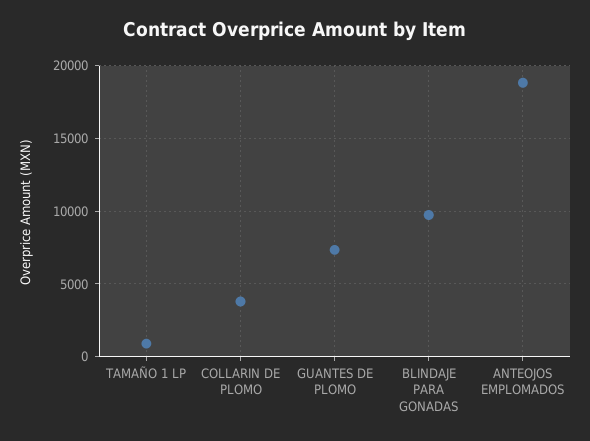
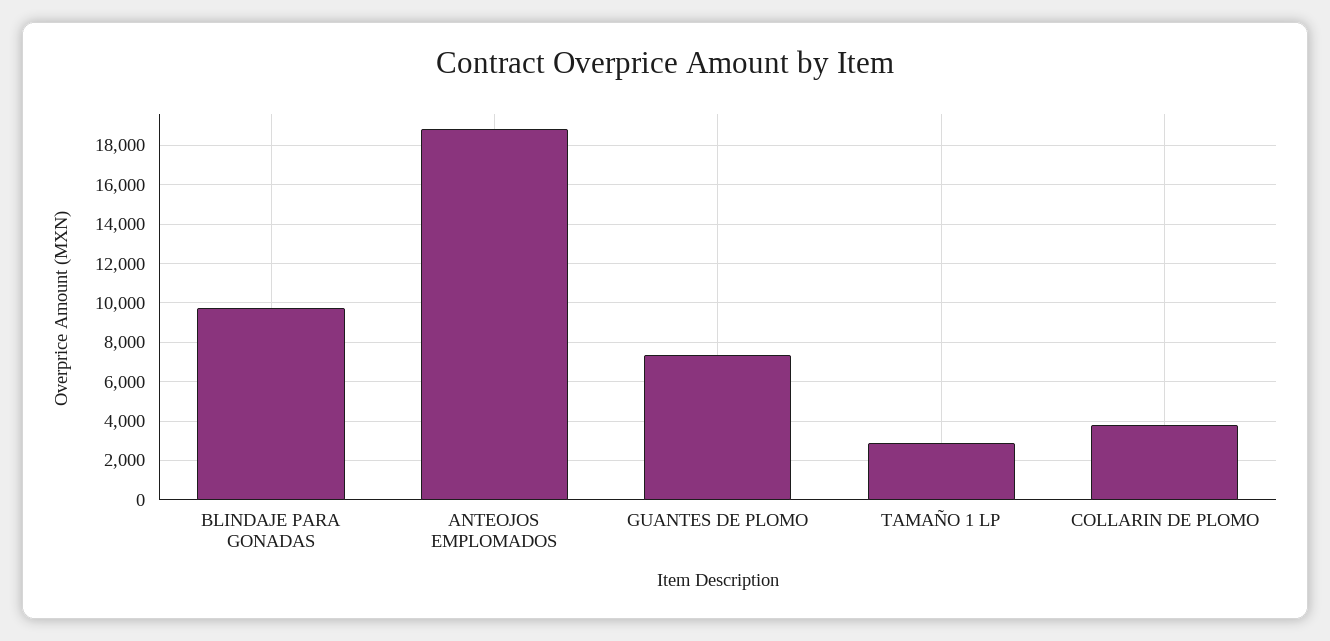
TAMAÑO 1 LP: 1000 -> 3000

